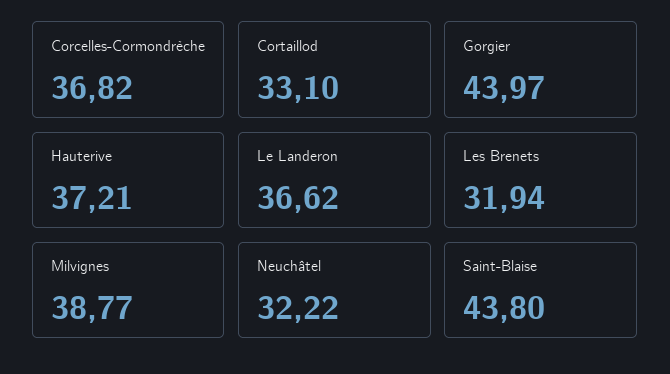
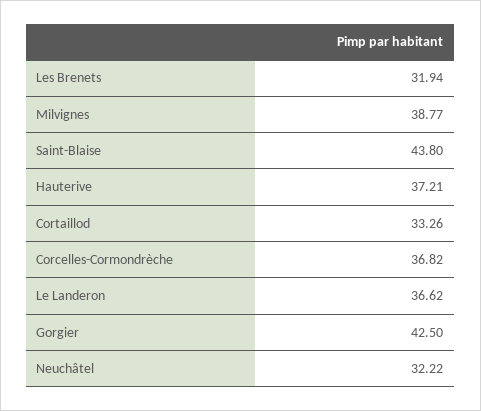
Cortaillod: 33.1 -> 33.26
Gorgier: 43.97 -> 42.5

